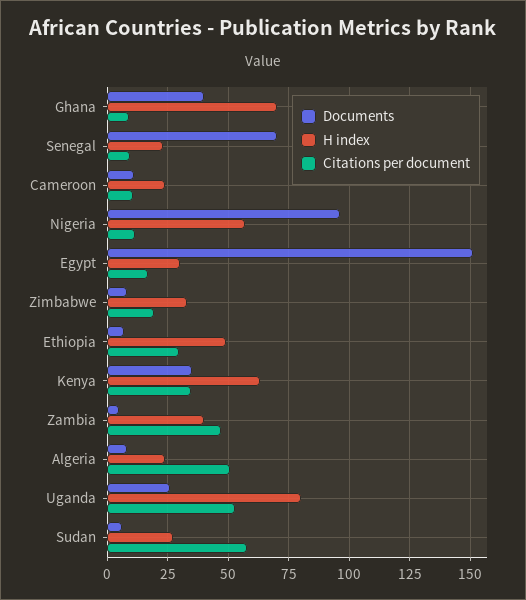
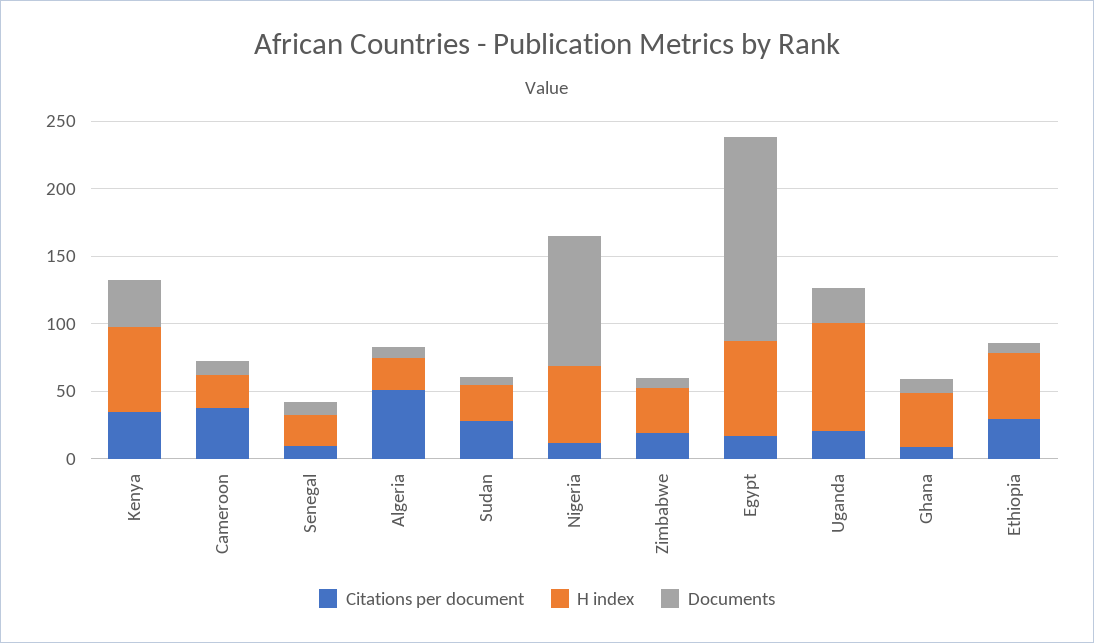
Documents, Ghana: 40 -> 10
H index, Ghana: 70 -> 40
Documents, Senegal: 70 -> 10
Citations per document, Cameroon: 10 -> 40
H index, Egypt: 30 -> 70
Documents, Zambia: 5 -> none
H index, Zambia: 40 -> none
Citations per document, Zambia: 47.5 -> none
Citations per document, Uganda: 52.5 -> 20
Citations per document, Sudan: 57.5 -> 30

